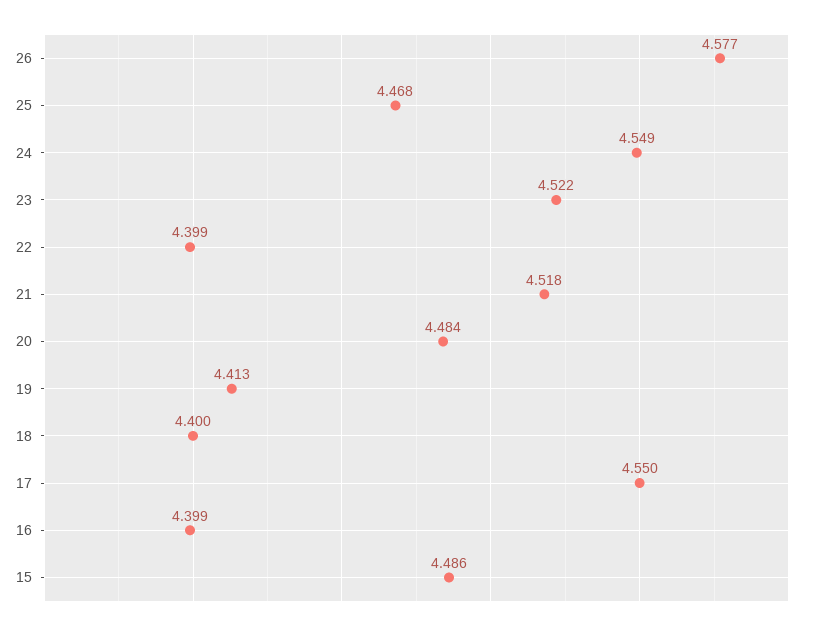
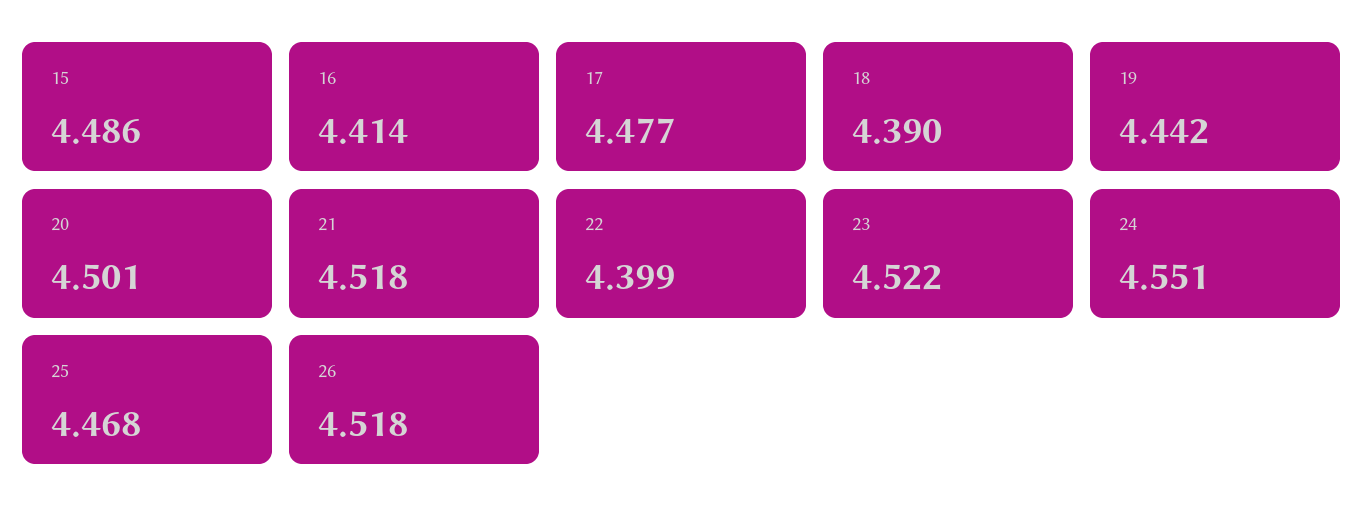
26: 4.577 -> 4.518
24: 4.549 -> 4.551
20: 4.484 -> 4.501
19: 4.413 -> 4.442
18: 4.4 -> 4.39
17: 4.55 -> 4.477
16: 4.399 -> 4.414

